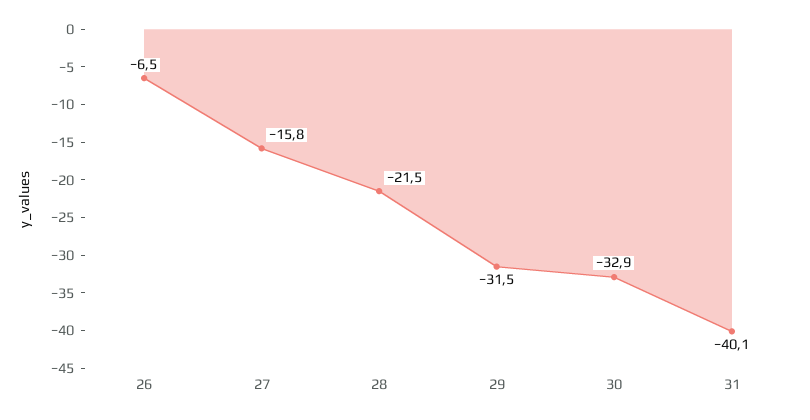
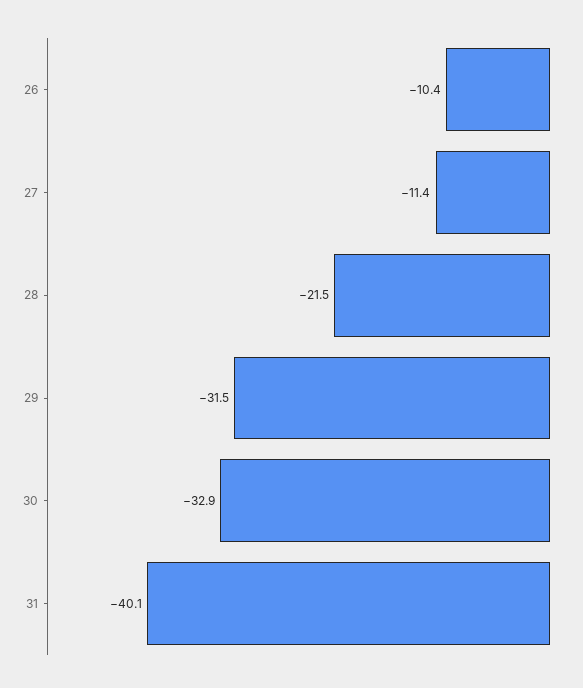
26: -6.5 -> -10.4
27: -15.8 -> -11.4

